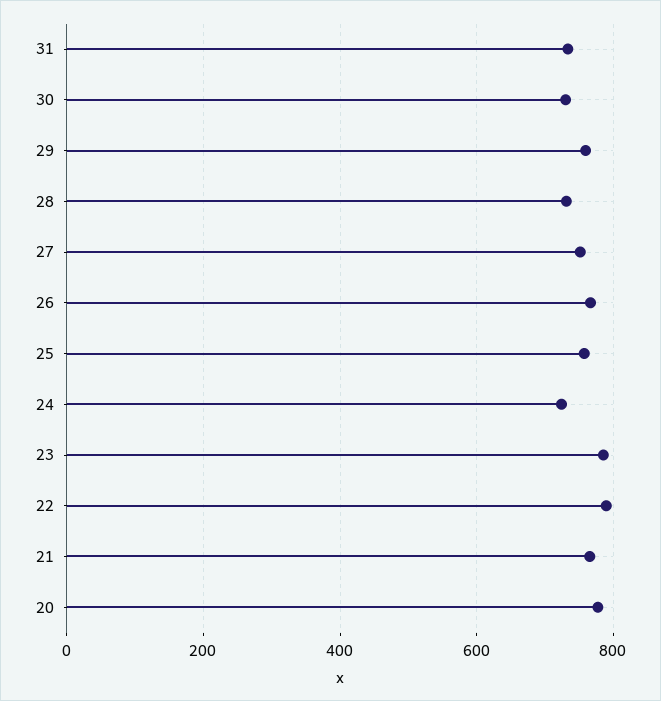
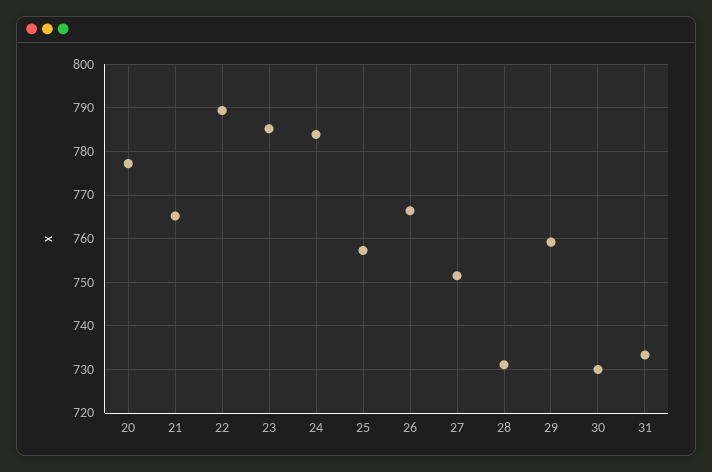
24: 720 -> 784

